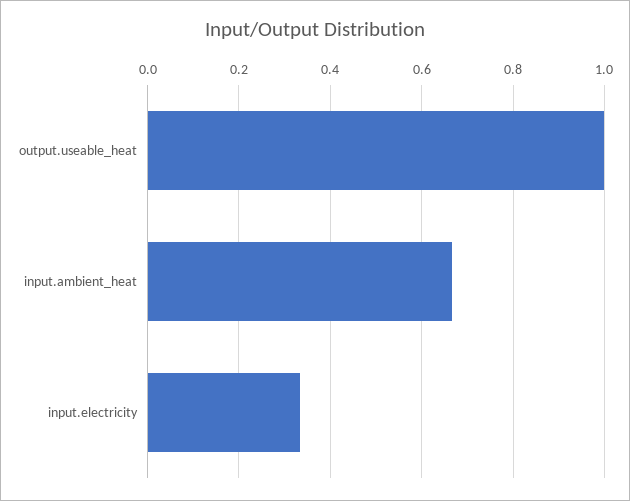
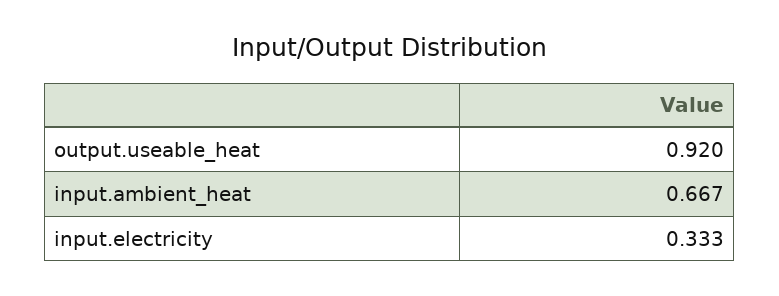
output.useable_heat: 1 -> 0.92

